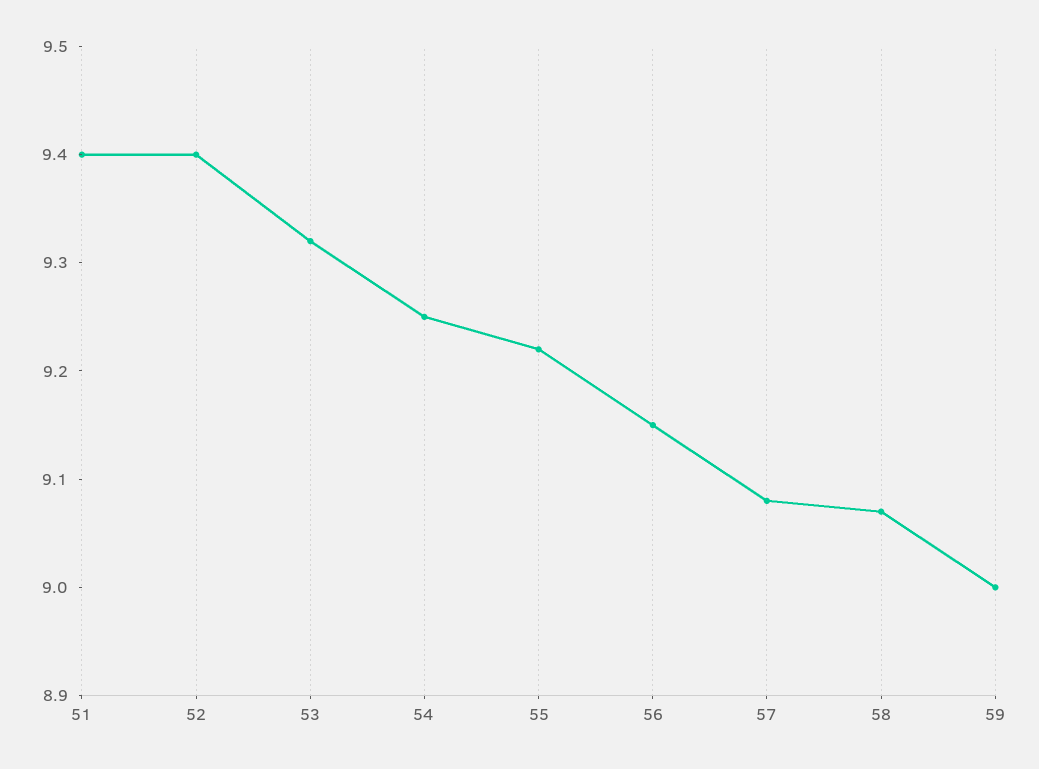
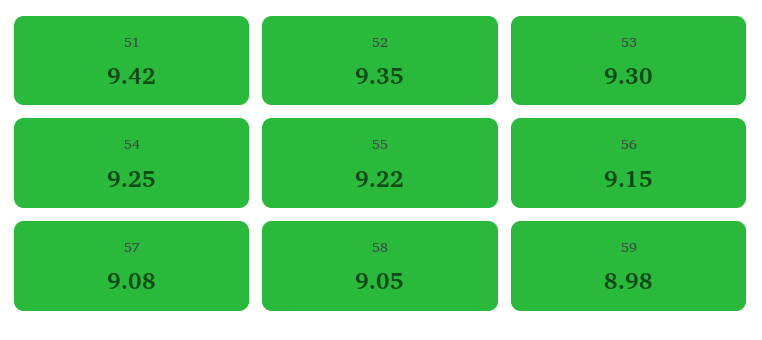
51: 9.4 -> 9.42
52: 9.4 -> 9.35
53: 9.32 -> 9.3
58: 9.07 -> 9.05
59: 9 -> 8.98

